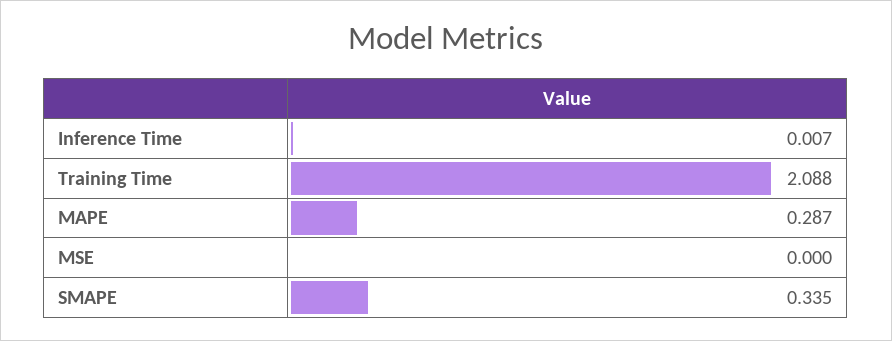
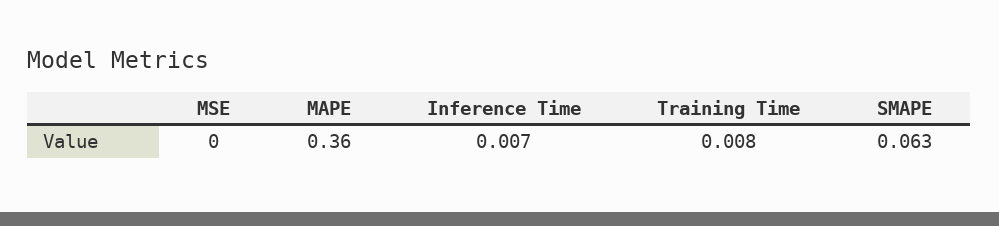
Training Time: 2.088 -> 0.008
MAPE: 0.287 -> 0.36
SMAPE: 0.335 -> 0.063

